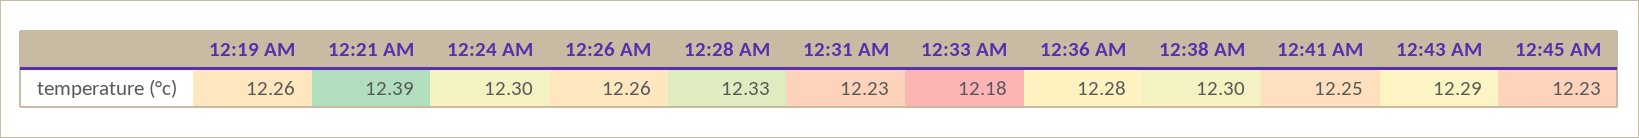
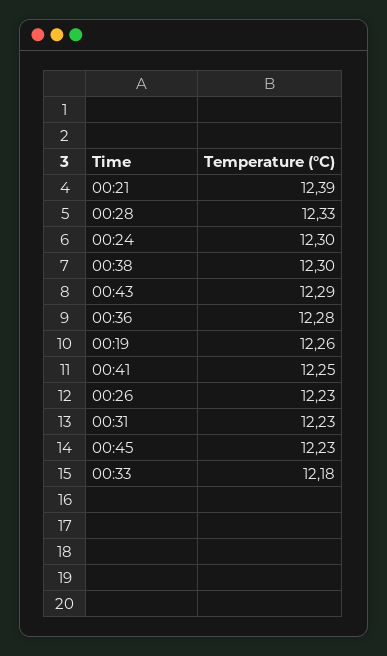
12:26 AM: 12.26 -> 12.23

